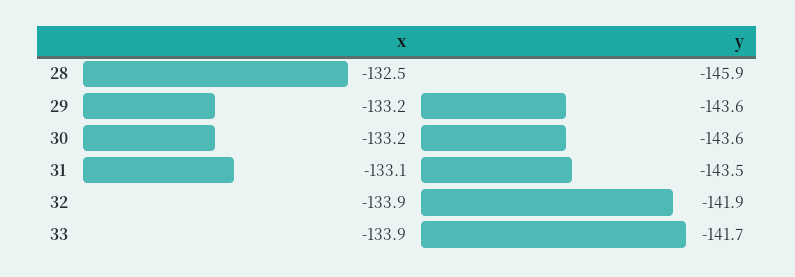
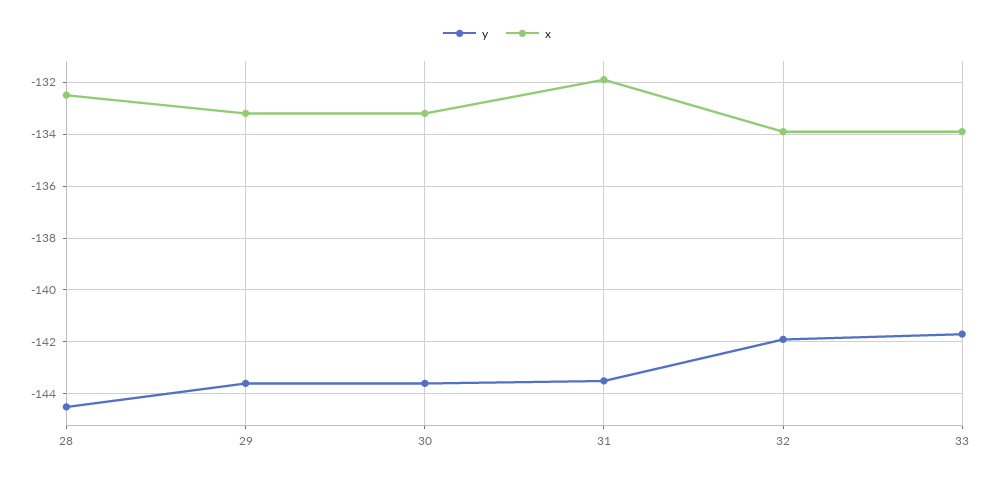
y, 28: -145.9 -> -144.5
x, 31: -133.1 -> -132

